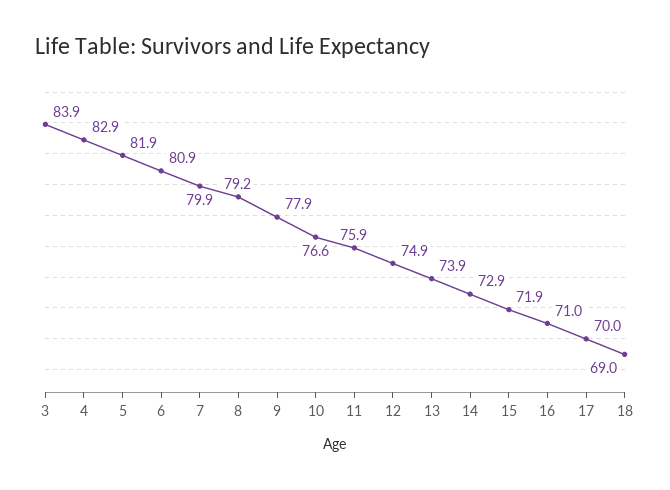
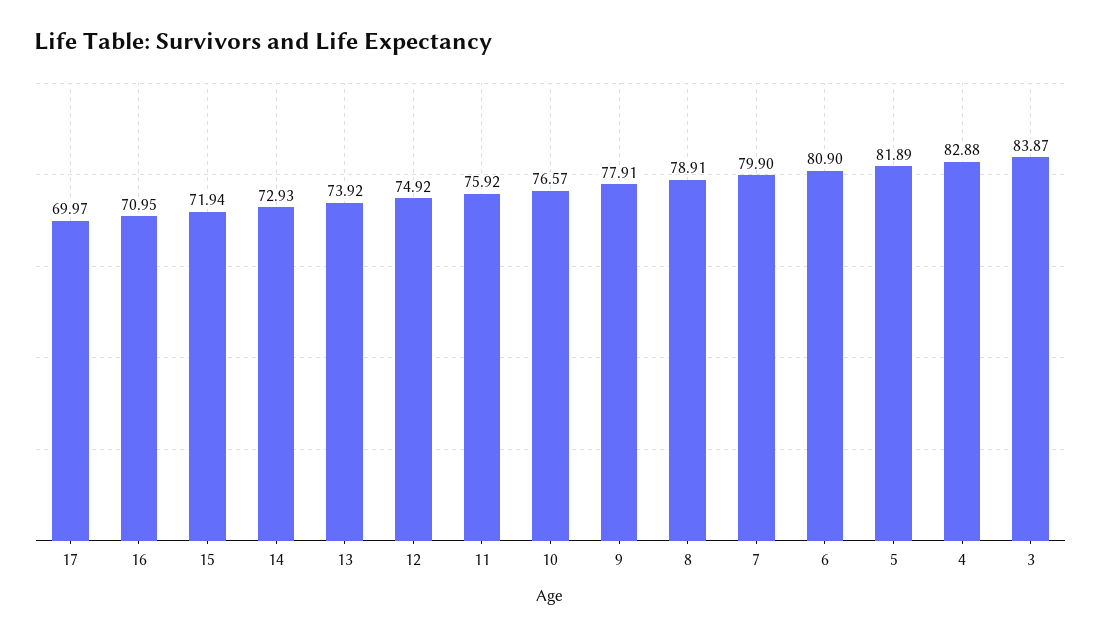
8: 79.2 -> 78.91
18: 69 -> none

